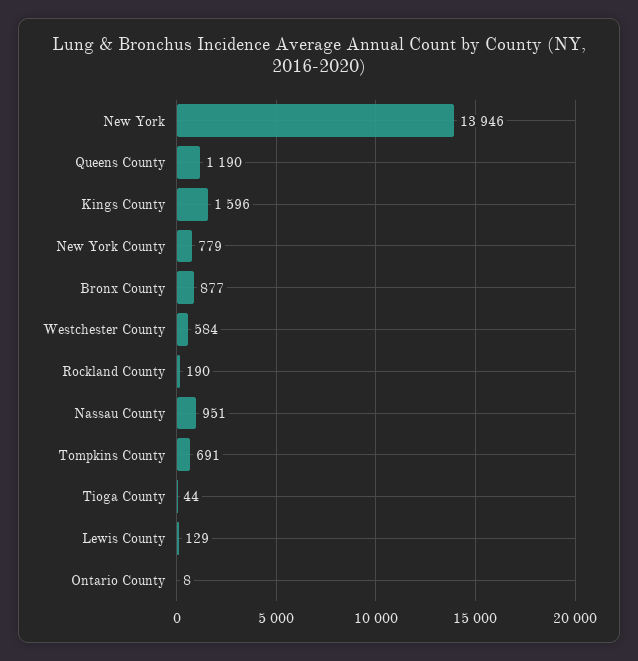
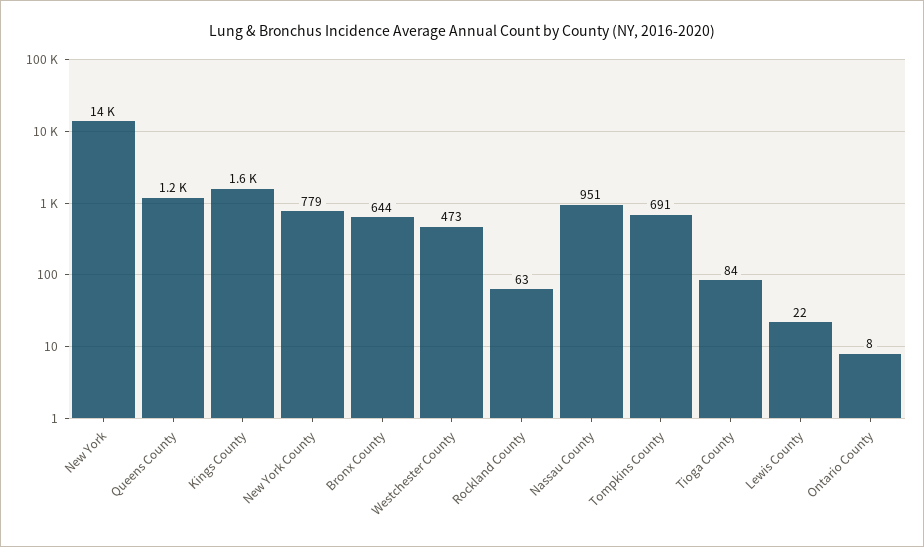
Bronx County: 877 -> 644
Westchester County: 584 -> 473
Rockland County: 190 -> 63
Tioga County: 44 -> 84
Lewis County: 129 -> 22

